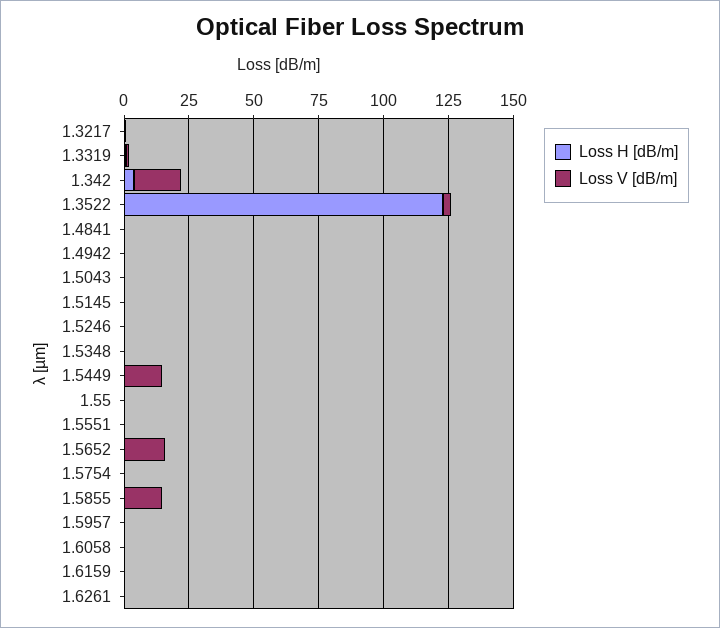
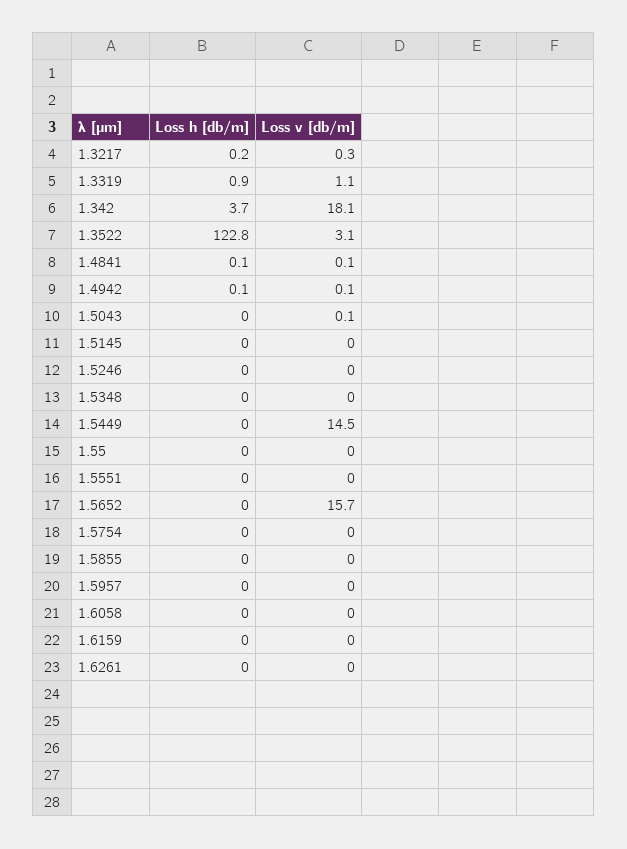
Loss V [dB/m], 1.5855: 15 -> 0

